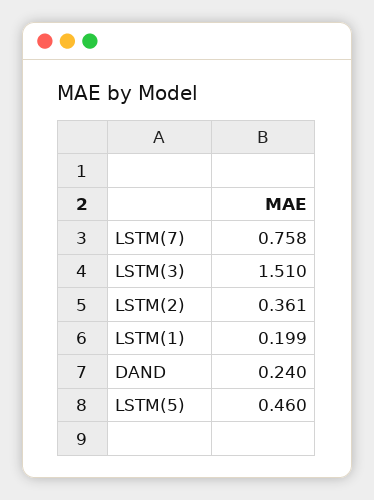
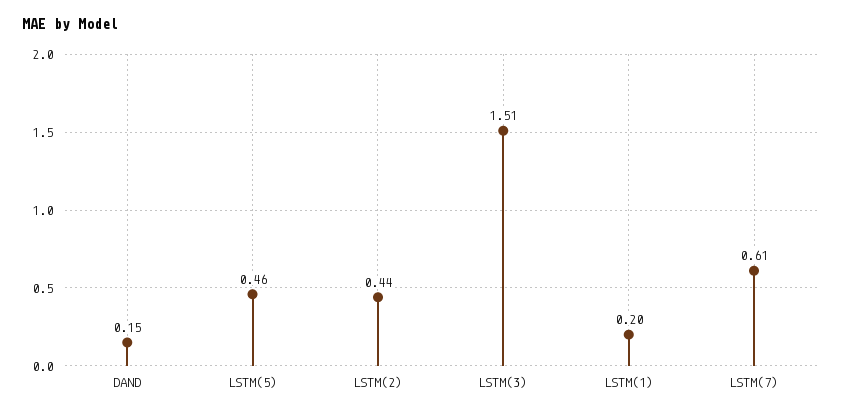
LSTM(7): 0.758 -> 0.61
LSTM(2): 0.361 -> 0.44
DAND: 0.24 -> 0.15

